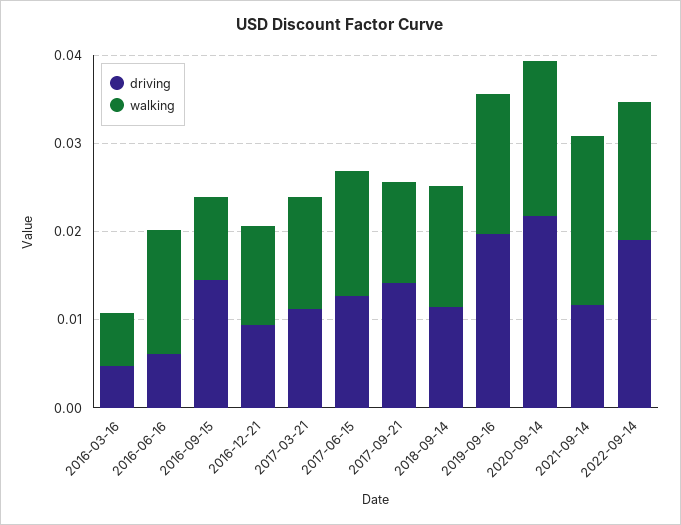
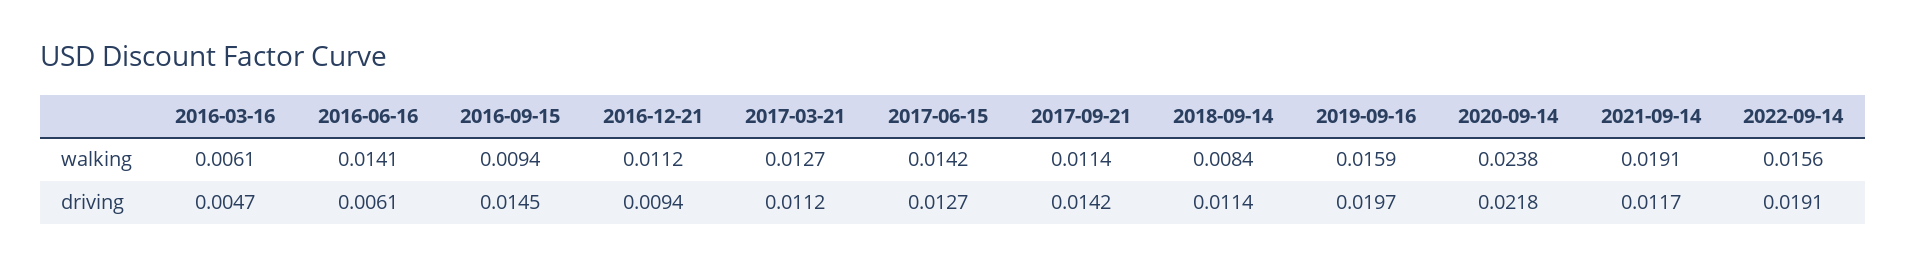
walking, 2018-09-14: 0.014 -> 0.0084
walking, 2020-09-14: 0.018 -> 0.0238

